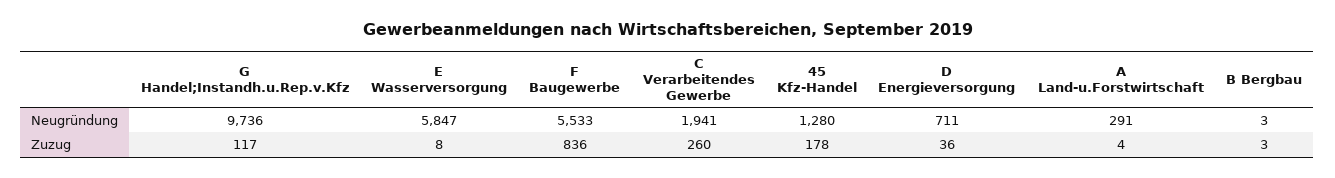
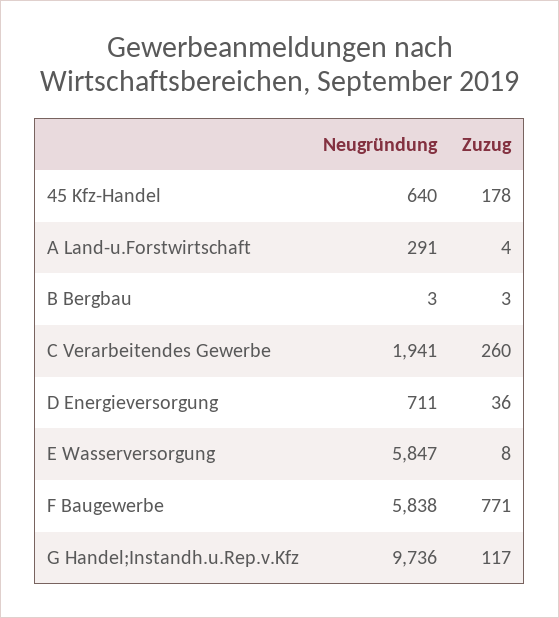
F Baugewerbe, Neugründung: 5533 -> 5838
45 Kfz-Handel, Neugründung: 1280 -> 640
F Baugewerbe, Zuzug: 836 -> 771

